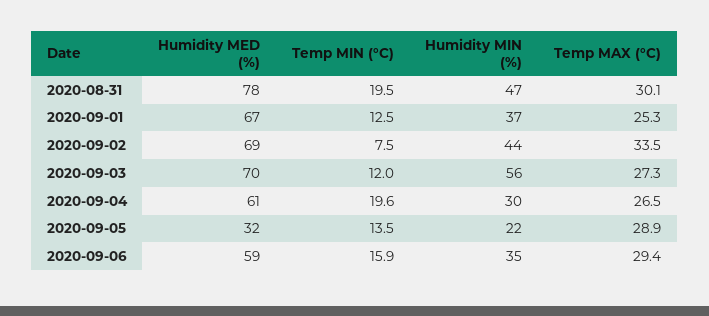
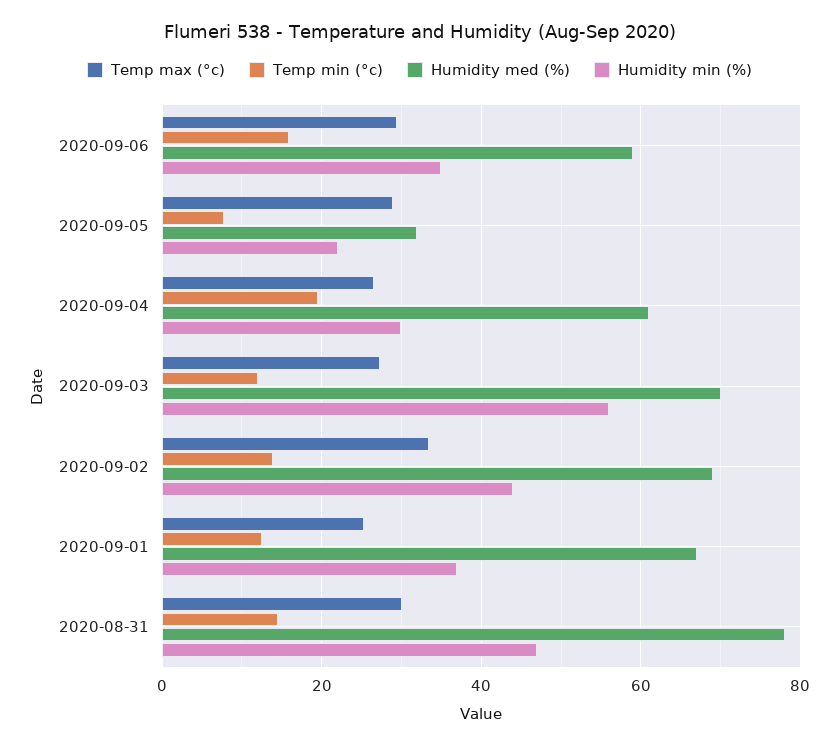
Temp MIN (°C), 2020-08-31: 19.5 -> 14
Temp MIN (°C), 2020-09-02: 7.5 -> 14
Temp MIN (°C), 2020-09-05: 13.5 -> 8

